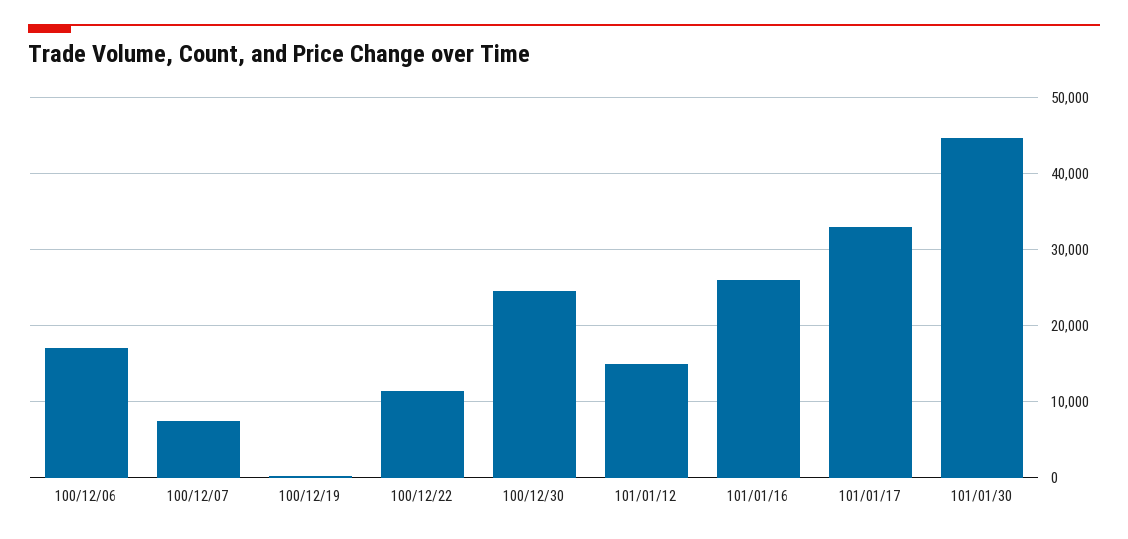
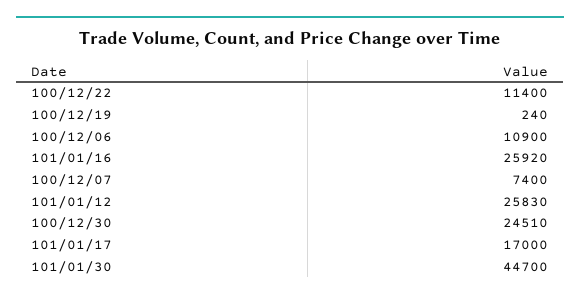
100/12/06: 17000 -> 10900
101/01/12: 15000 -> 25830
101/01/17: 33000 -> 17000

